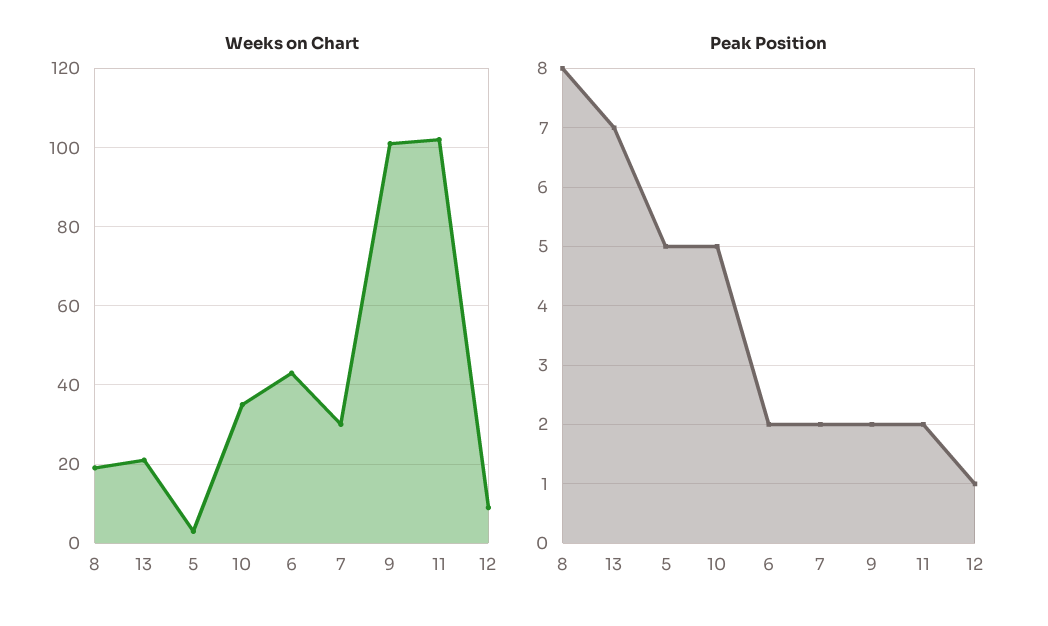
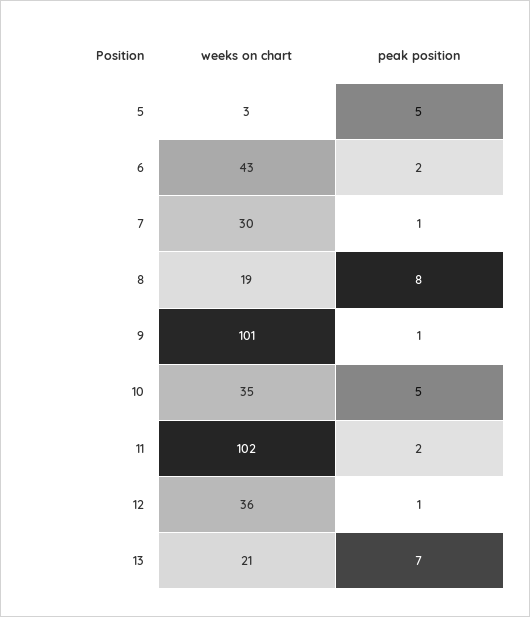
Weeks on Chart, 12: 10 -> 36
Peak Position, 7: 2 -> 1
Peak Position, 9: 2 -> 1

